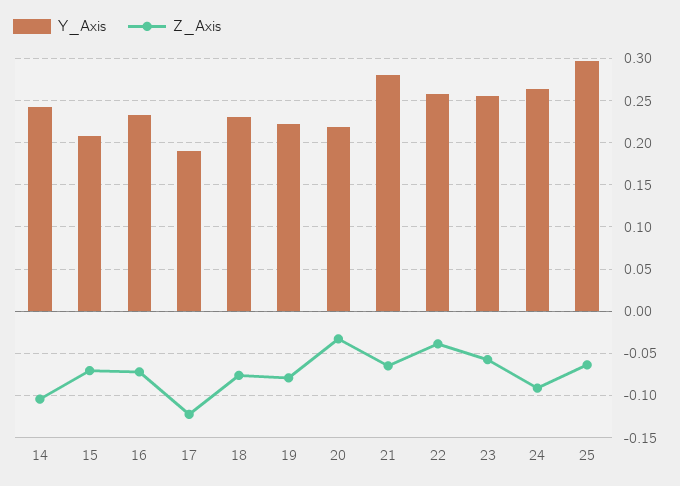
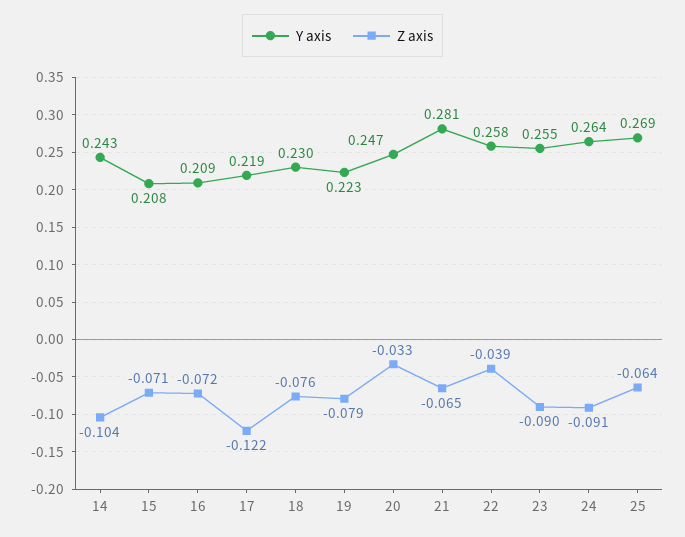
Y_Axis, 16: 0.23 -> 0.209
Y_Axis, 17: 0.19 -> 0.219
Y_Axis, 20: 0.22 -> 0.247
Z_Axis, 23: -0.06 -> -0.09
Y_Axis, 25: 0.3 -> 0.269

